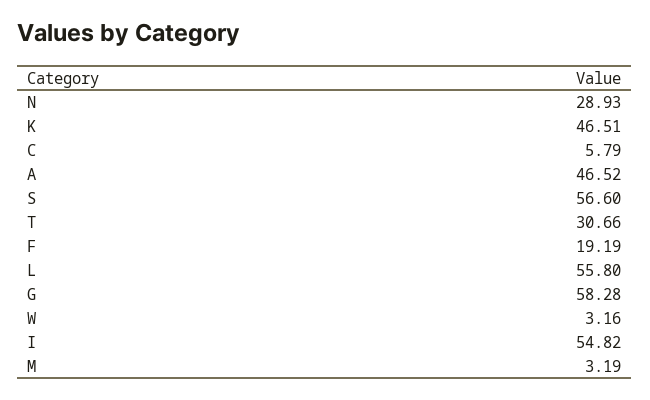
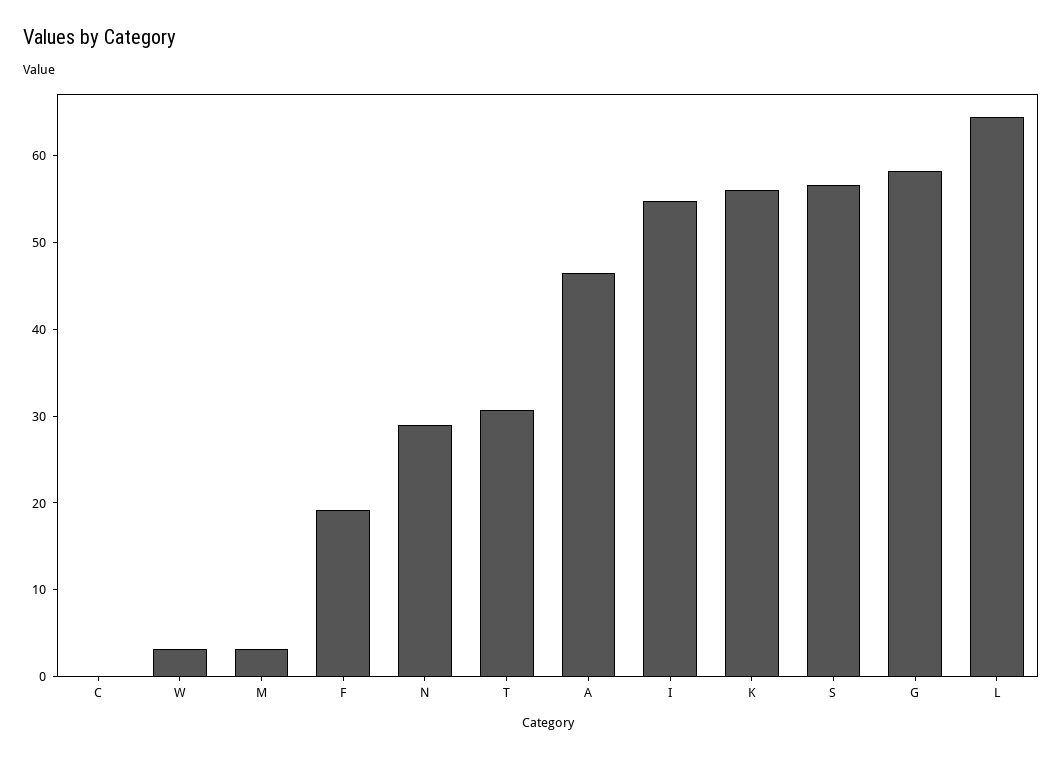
K: 46.51 -> 56
C: 5.79 -> 0
L: 55.8 -> 64

